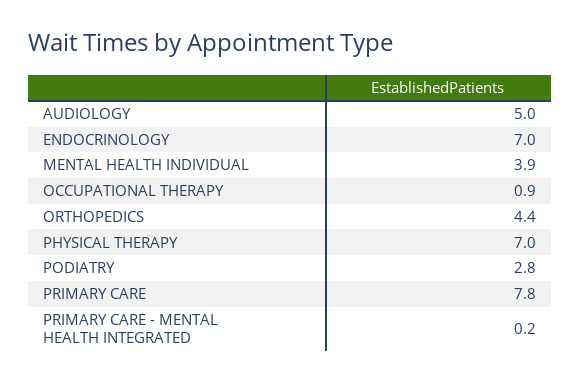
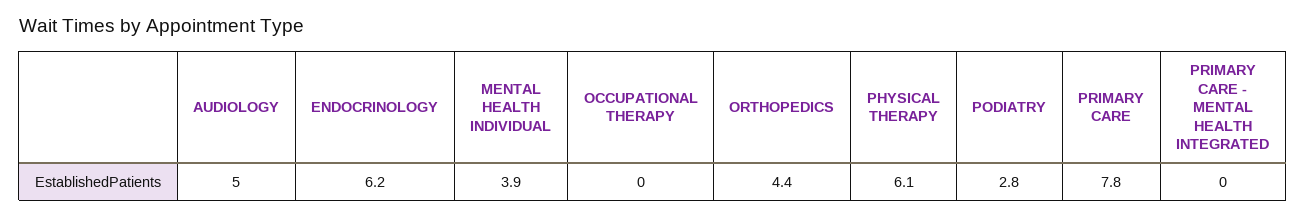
ENDOCRINOLOGY: 7 -> 6.2
OCCUPATIONAL THERAPY: 0.9 -> 0
PHYSICAL THERAPY: 7 -> 6.1
PRIMARY CARE - MENTAL HEALTH INTEGRATED: 0.2 -> 0

